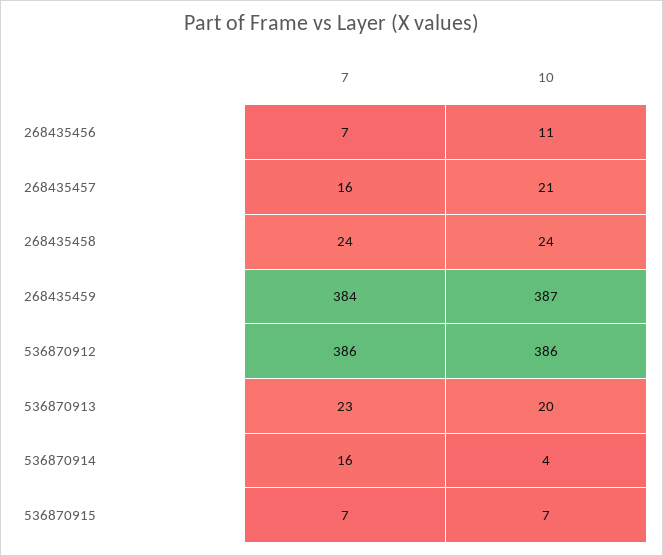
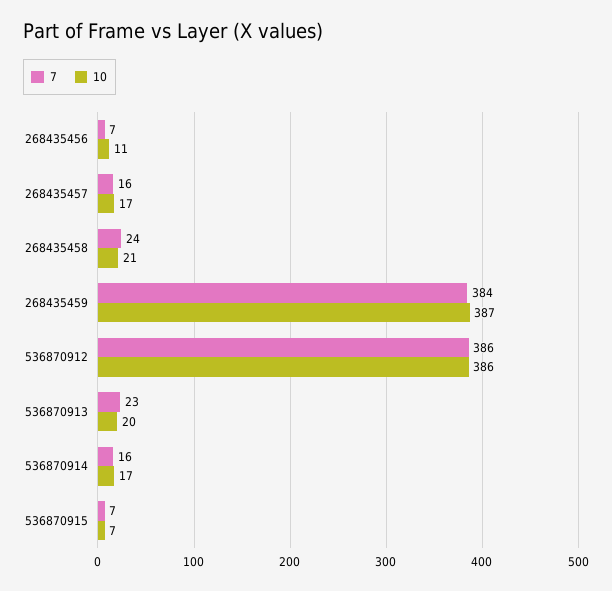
10, 268435457: 21 -> 17
10, 268435458: 24 -> 21
10, 536870914: 4 -> 17

